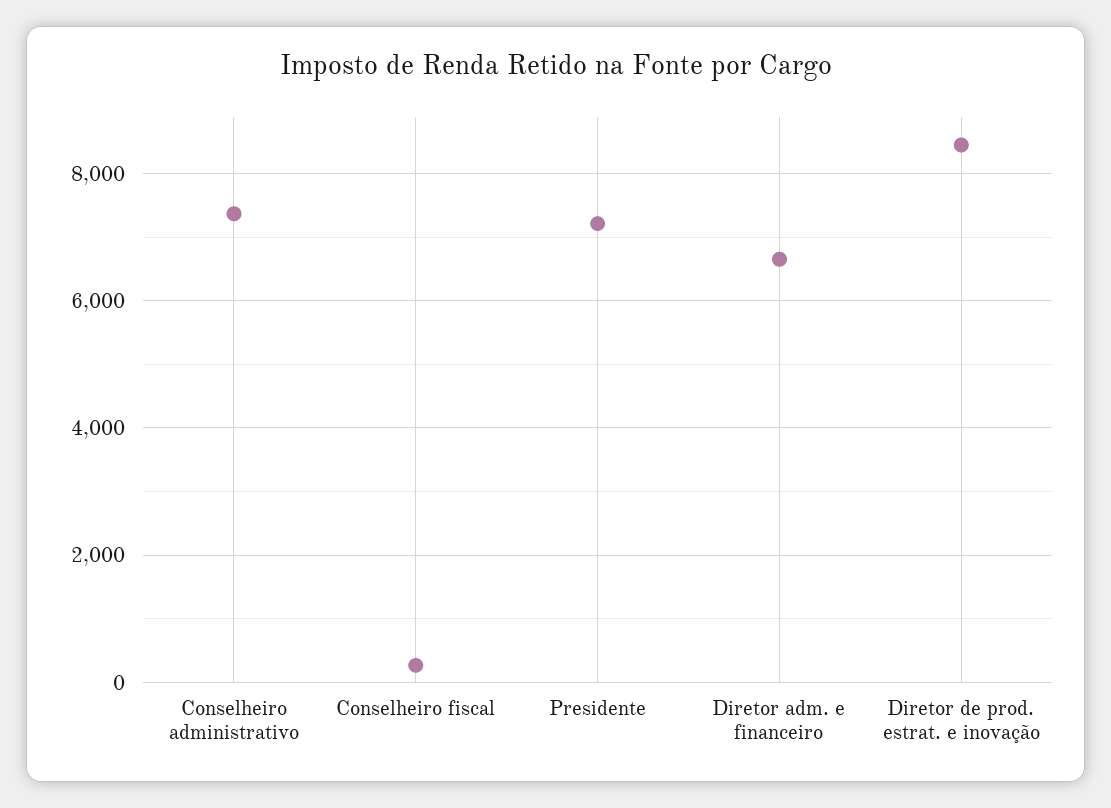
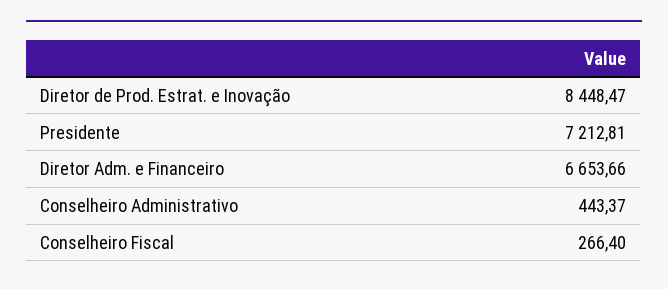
Conselheiro administrativo: 7400 -> 443.37

